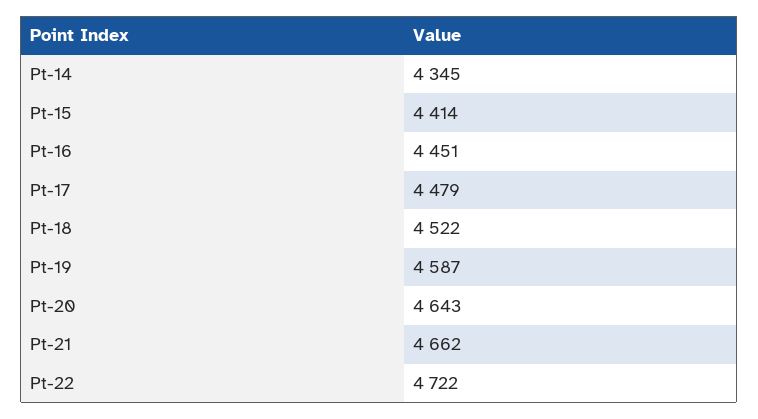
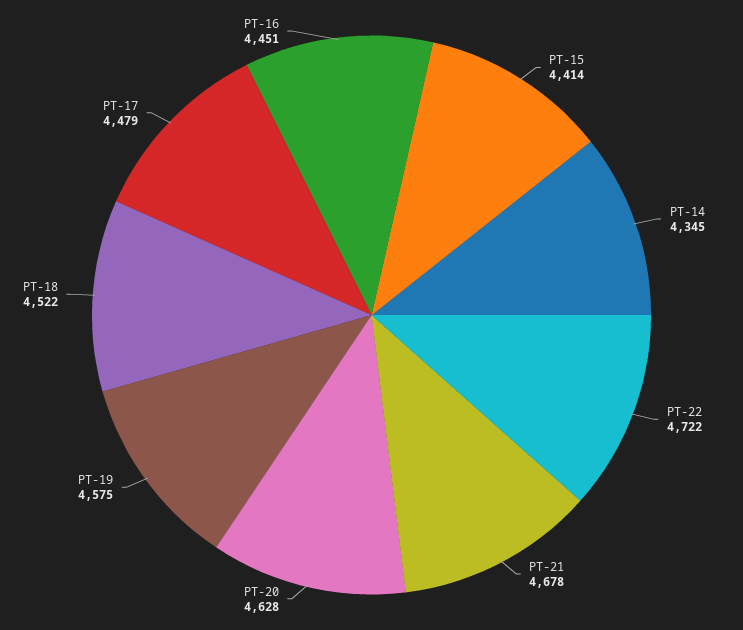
Pt-19: 4587 -> 4575
Pt-20: 4643 -> 4628
Pt-21: 4662 -> 4678

